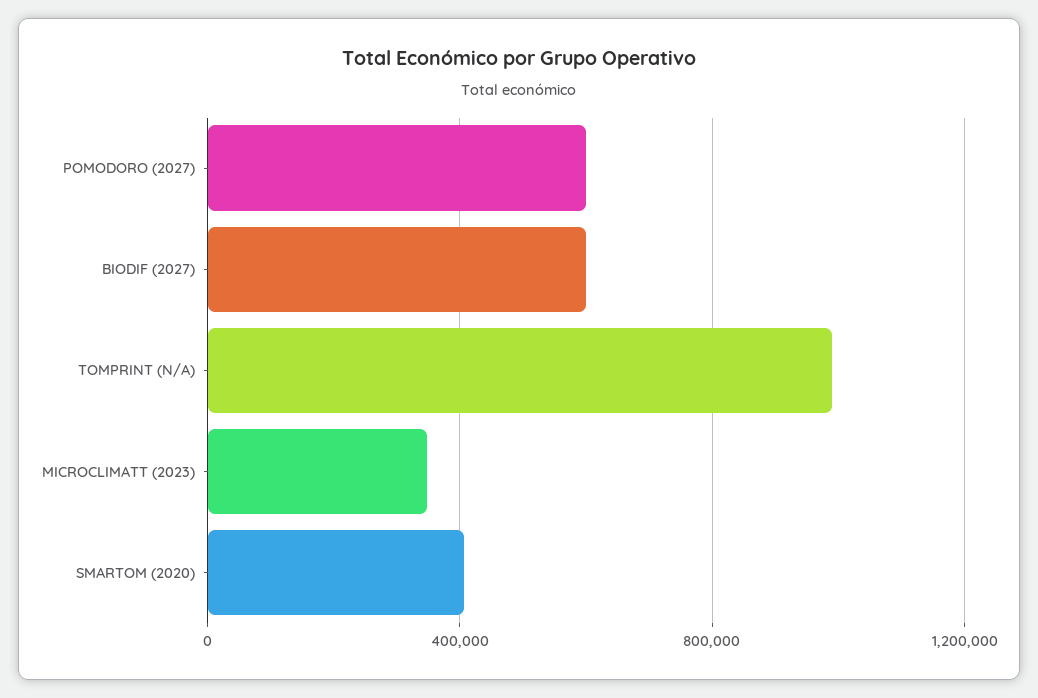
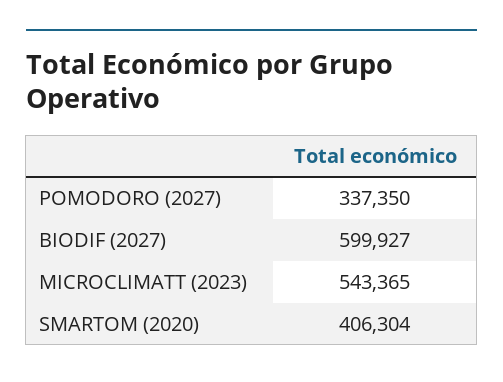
POMODORO (2027): 600000 -> 337350
TOMPRINT (N/A): 1000000 -> none
MICROCLIMATT (2023): 350000 -> 543365

